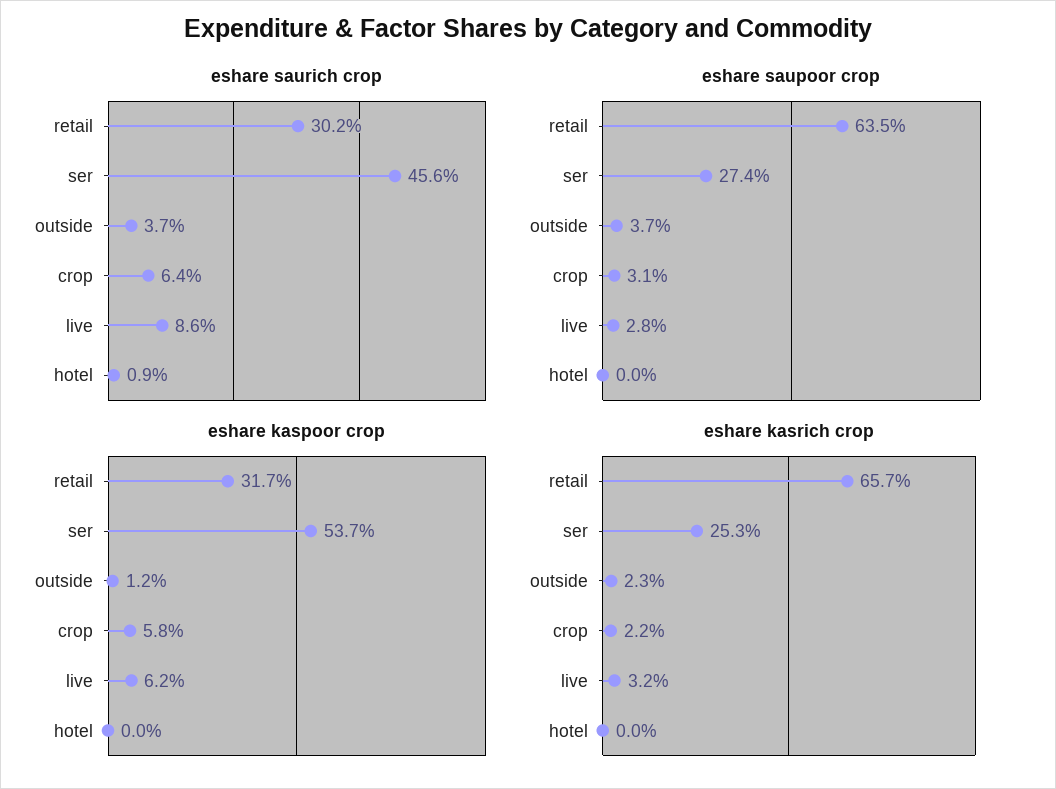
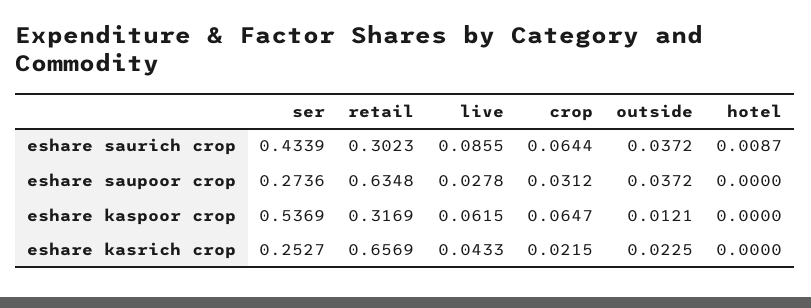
eshare saurich crop, ser: 0.456 -> 0.4339
eshare kaspoor crop, crop: 0.058 -> 0.0647
eshare kasrich crop, live: 0.032 -> 0.0433

